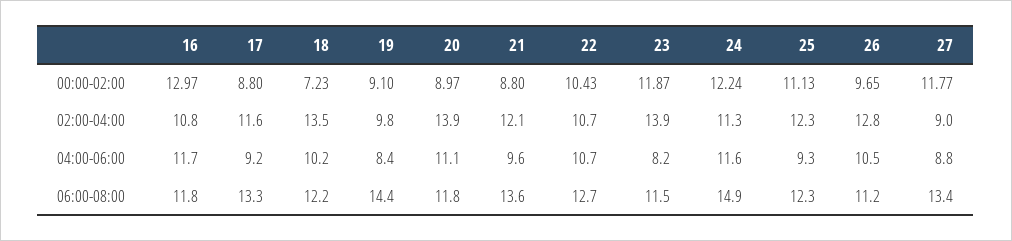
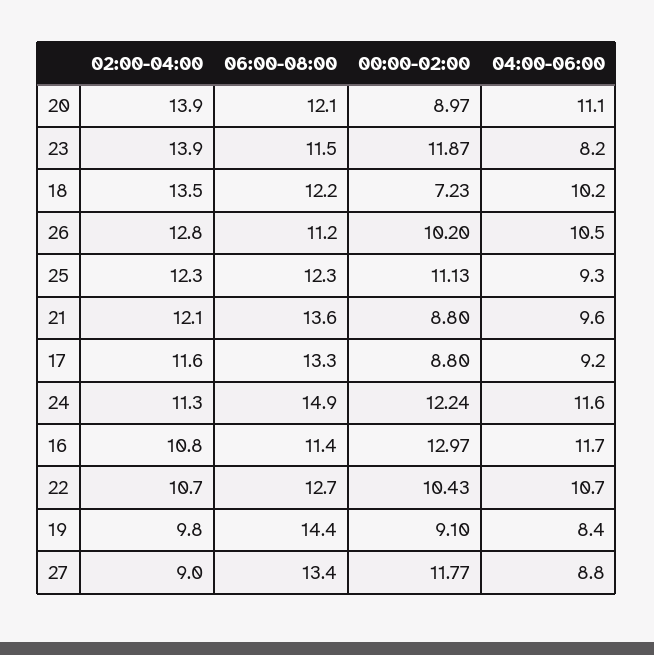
26, 00:00-02:00: 9.65 -> 10.2
16, 06:00-08:00: 11.8 -> 11.4
20, 06:00-08:00: 11.8 -> 12.1

